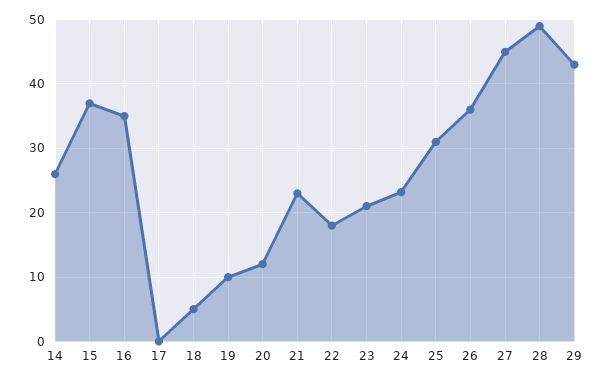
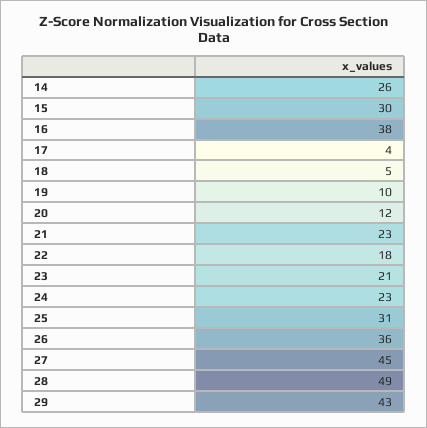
15: 37 -> 30
16: 35 -> 38
17: 0 -> 4

